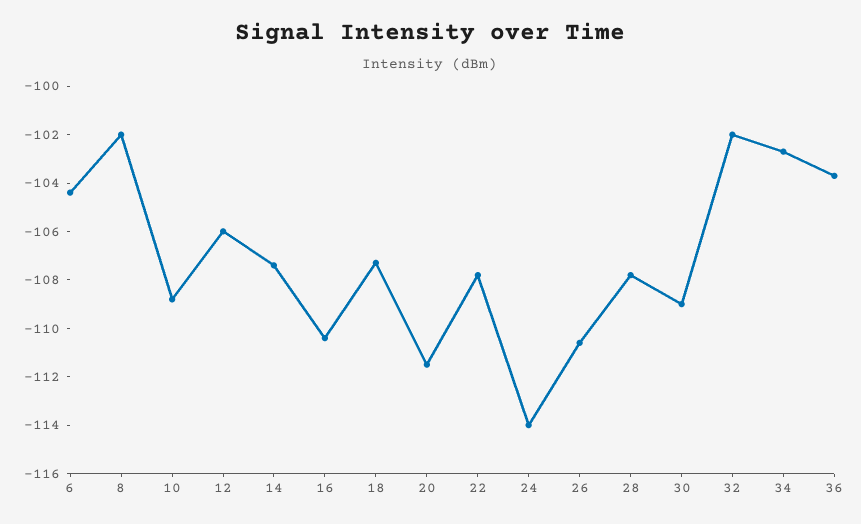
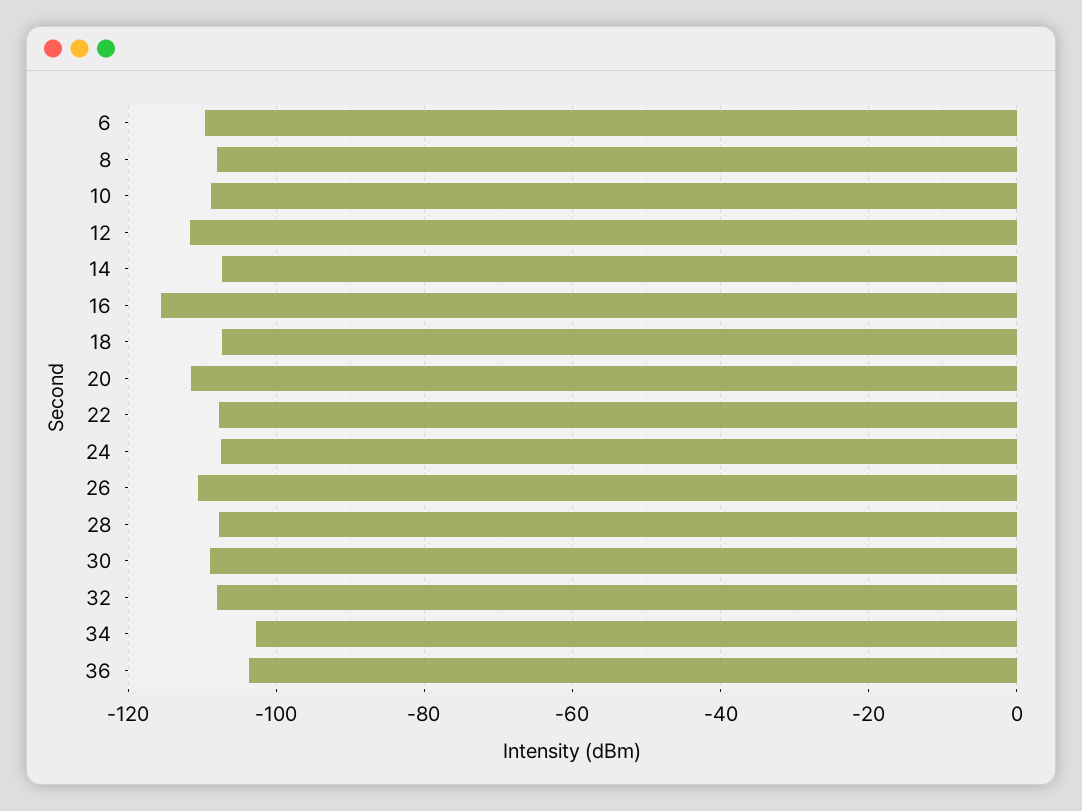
6: -104.5 -> -110
8: -102 -> -108
12: -106 -> -112
16: -110.5 -> -116
24: -114 -> -108
32: -102 -> -108

